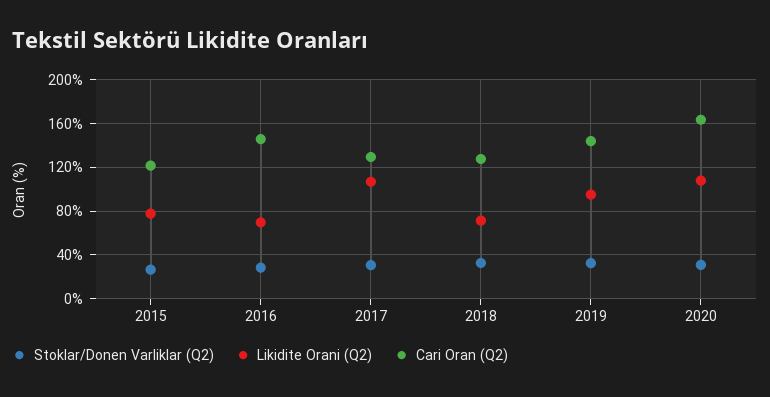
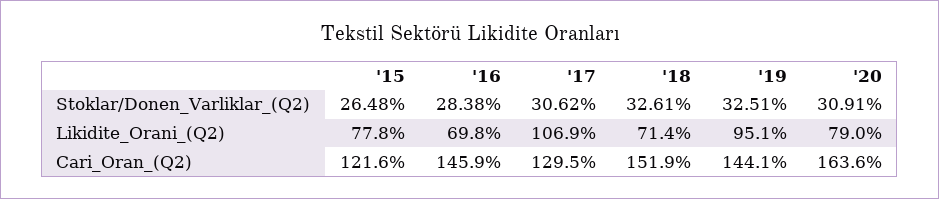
Cari Oran (Q2), 2018: 130 -> 151.9
Likidite Orani (Q2), 2020: 110 -> 79

